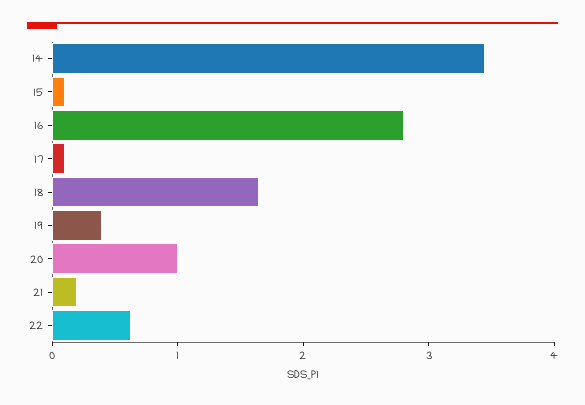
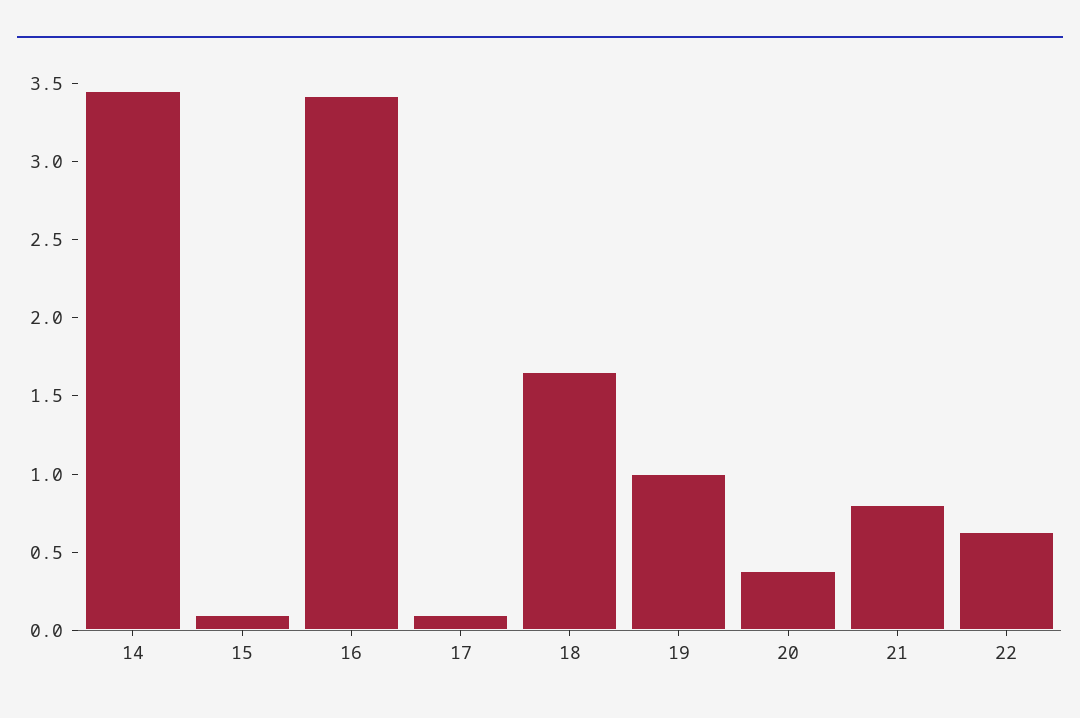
16: 2.8 -> 3.4
19: 0.4 -> 1
20: 1 -> 0.4
21: 0.2 -> 0.8

